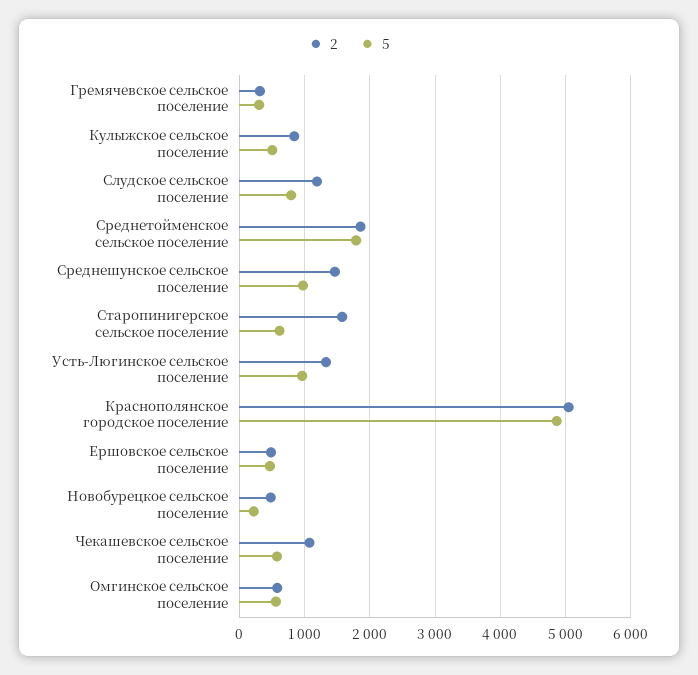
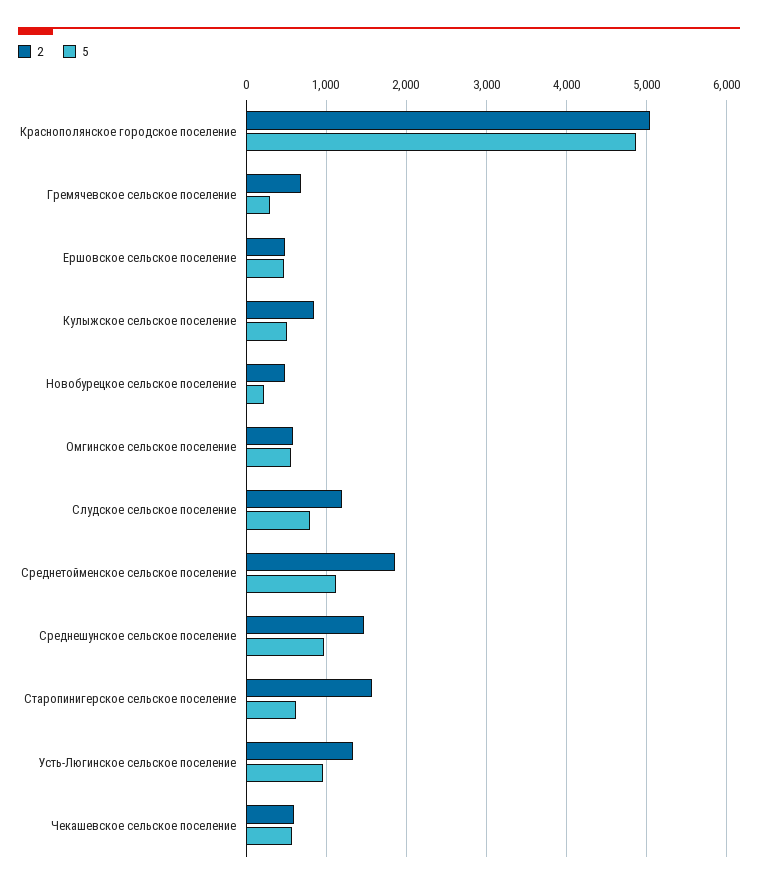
2, Гремячевское сельское поселение: 300 -> 700
5, Среднетойменское сельское поселение: 1800 -> 1100
2, Чекашевское сельское поселение: 1100 -> 600

